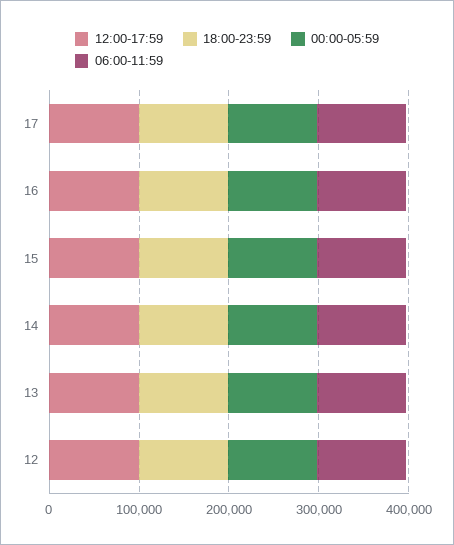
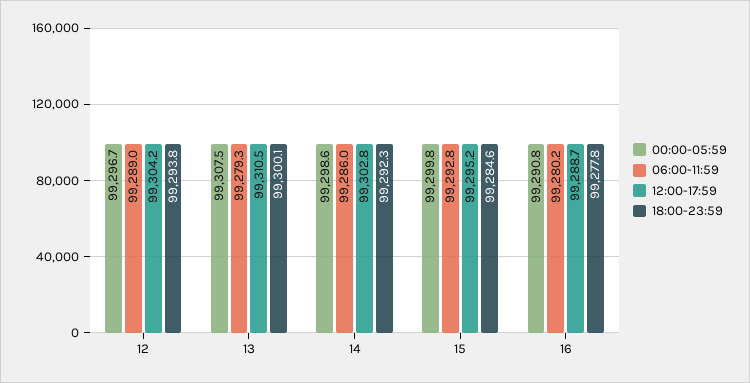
12:00-17:59, 17: 100000 -> none
18:00-23:59, 17: 100000 -> none
00:00-05:59, 17: 100000 -> none
06:00-11:59, 17: 100000 -> none

